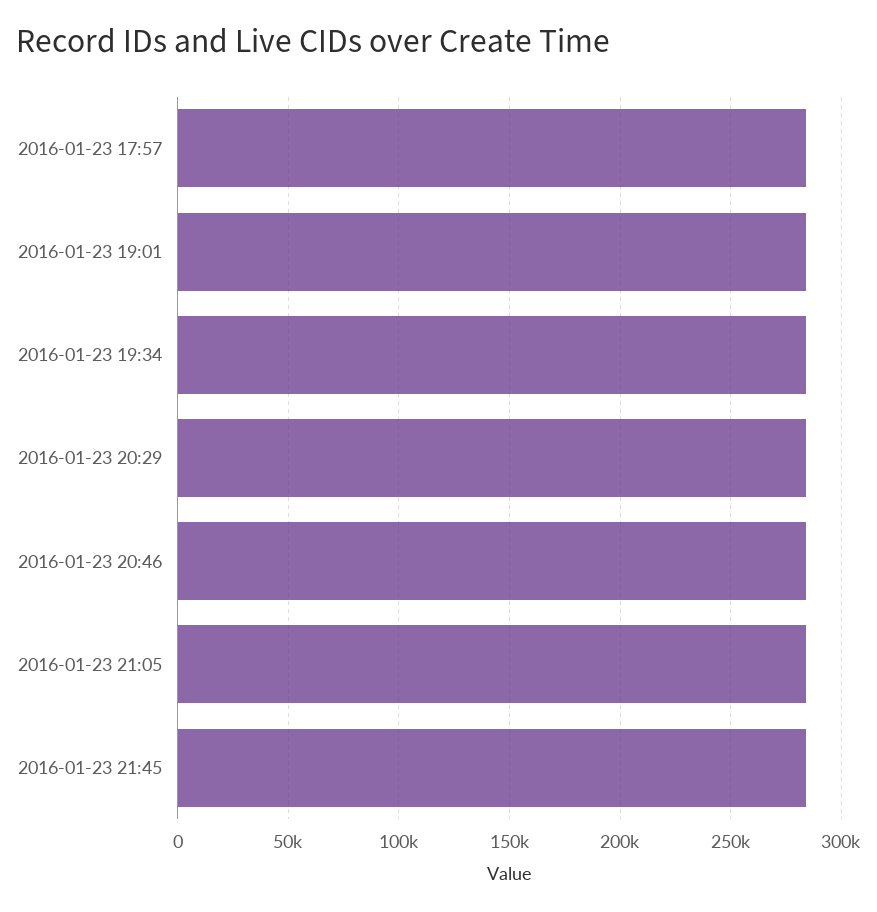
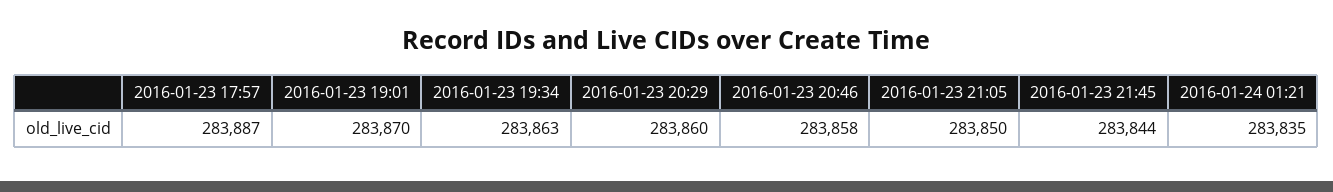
2016-01-24 01:21: none -> 283835

